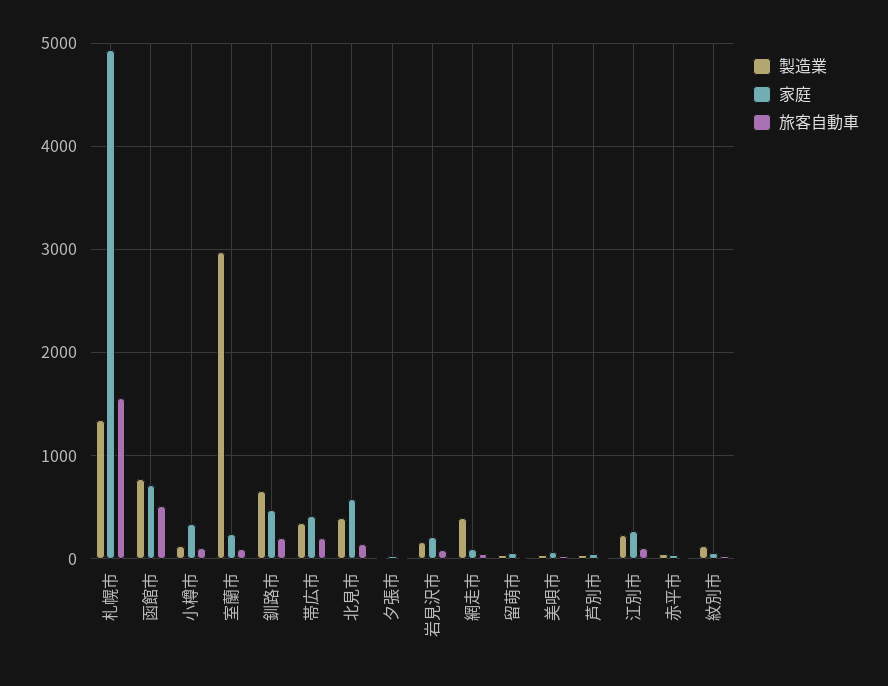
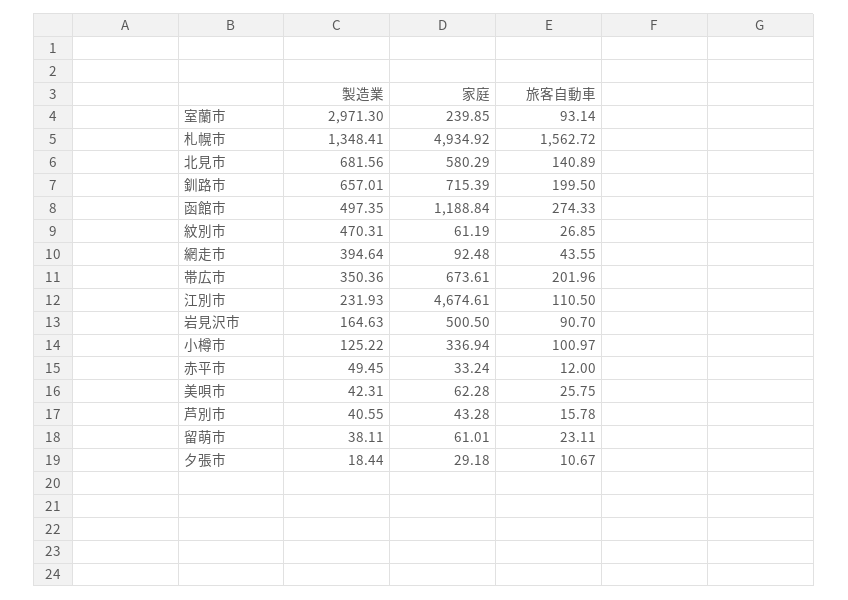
製造業, 函館市: 800 -> 497.35
家庭, 函館市: 700 -> 1188.84
旅客自動車, 函館市: 500 -> 274.33
家庭, 釧路市: 500 -> 715.39
家庭, 帯広市: 400 -> 673.61
製造業, 北見市: 400 -> 681.56
家庭, 岩見沢市: 200 -> 500.5
家庭, 江別市: 300 -> 4674.61
製造業, 紋別市: 100 -> 470.31

